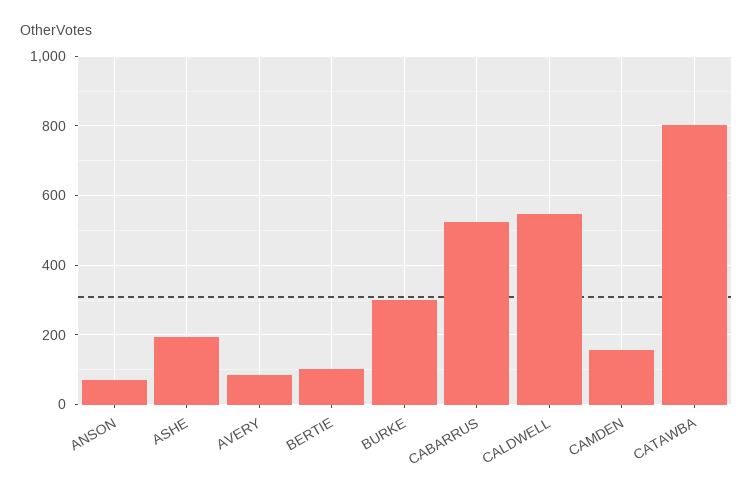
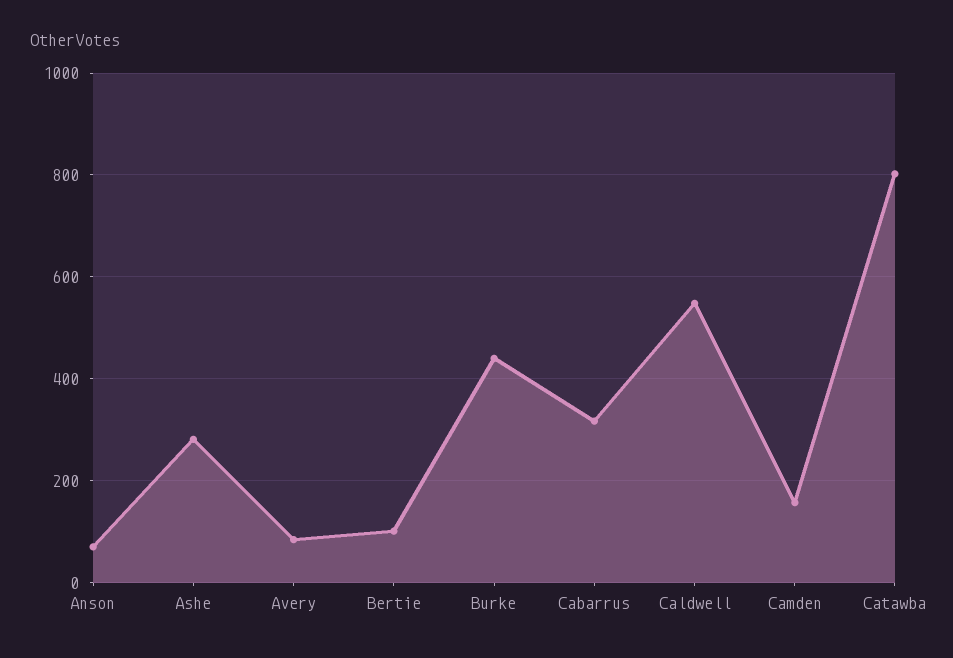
ASHE: 200 -> 280
BURKE: 300 -> 440
CABARRUS: 520 -> 320

